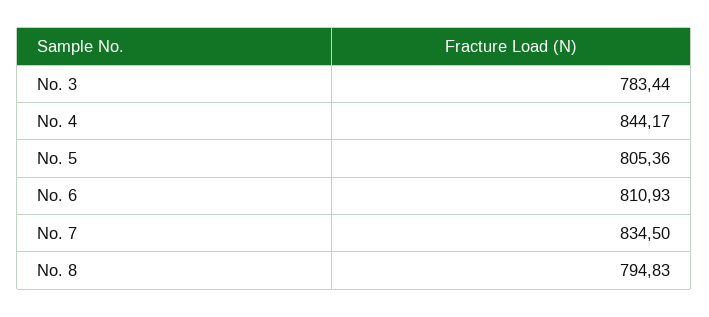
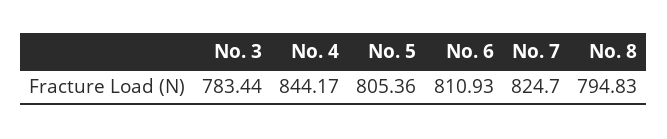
No. 7: 834.5 -> 824.7

